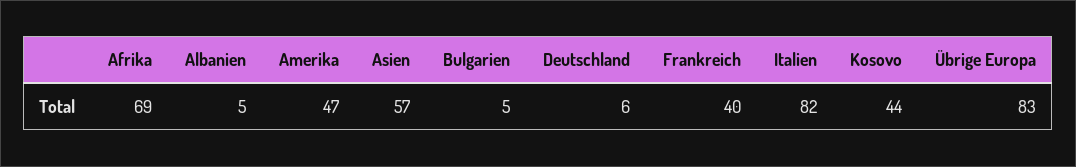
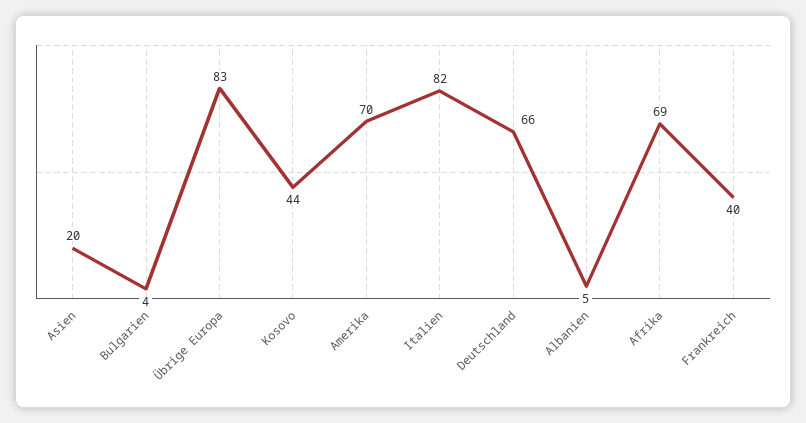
Amerika: 47 -> 70
Asien: 57 -> 20
Bulgarien: 5 -> 4
Deutschland: 6 -> 66

